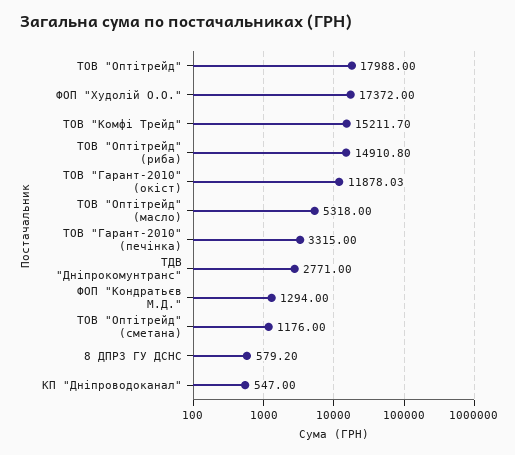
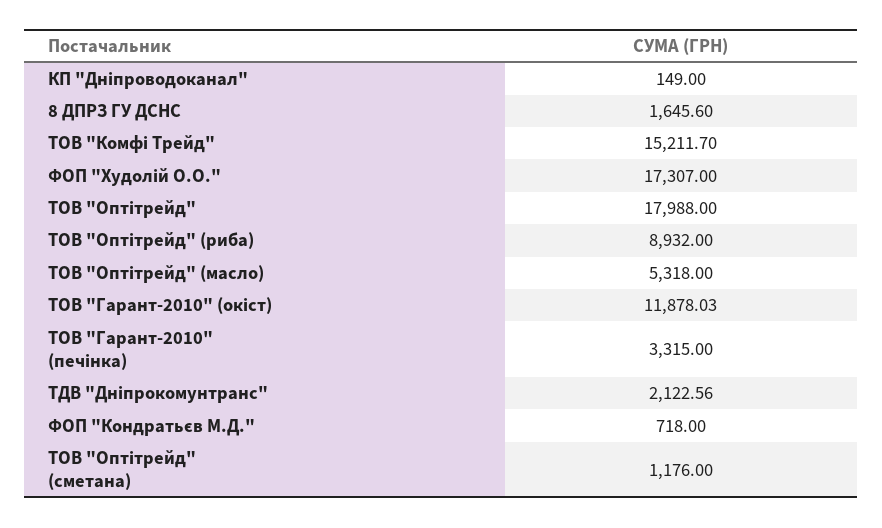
ФОП "Худолій О.О.": 17372 -> 17307
ТОВ "Оптітрейд" (риба): 14910.8 -> 8932
ТДВ "Дніпрокомунтранс": 2771 -> 2122.56
ФОП "Кондратьєв М.Д.": 1294 -> 718
8 ДПРЗ ГУ ДСНС: 579.2 -> 1645.6
КП "Дніпроводоканал": 547 -> 149

